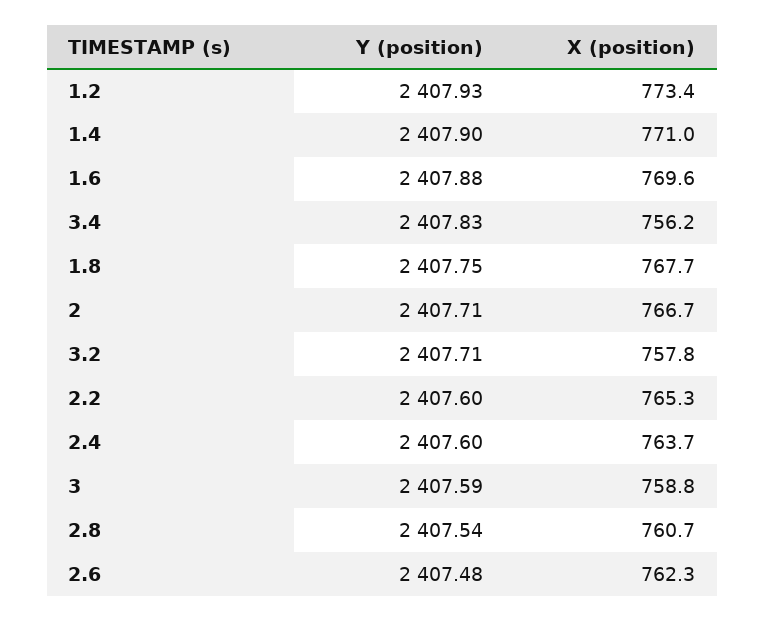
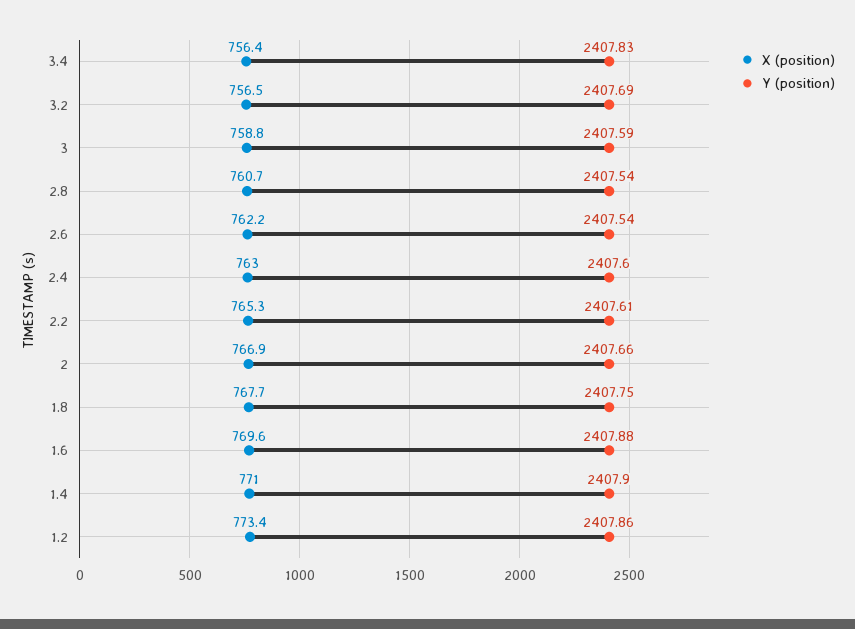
Y (position), 1.2: 2407.93 -> 2407.86
X (position), 3.4: 756.2 -> 756.4
Y (position), 2: 2407.71 -> 2407.66
X (position), 2: 766.7 -> 766.9
Y (position), 3.2: 2407.71 -> 2407.69
X (position), 3.2: 757.8 -> 756.5
Y (position), 2.2: 2407.6 -> 2407.61
X (position), 2.4: 763.7 -> 763
Y (position), 2.6: 2407.48 -> 2407.54
X (position), 2.6: 762.3 -> 762.2

